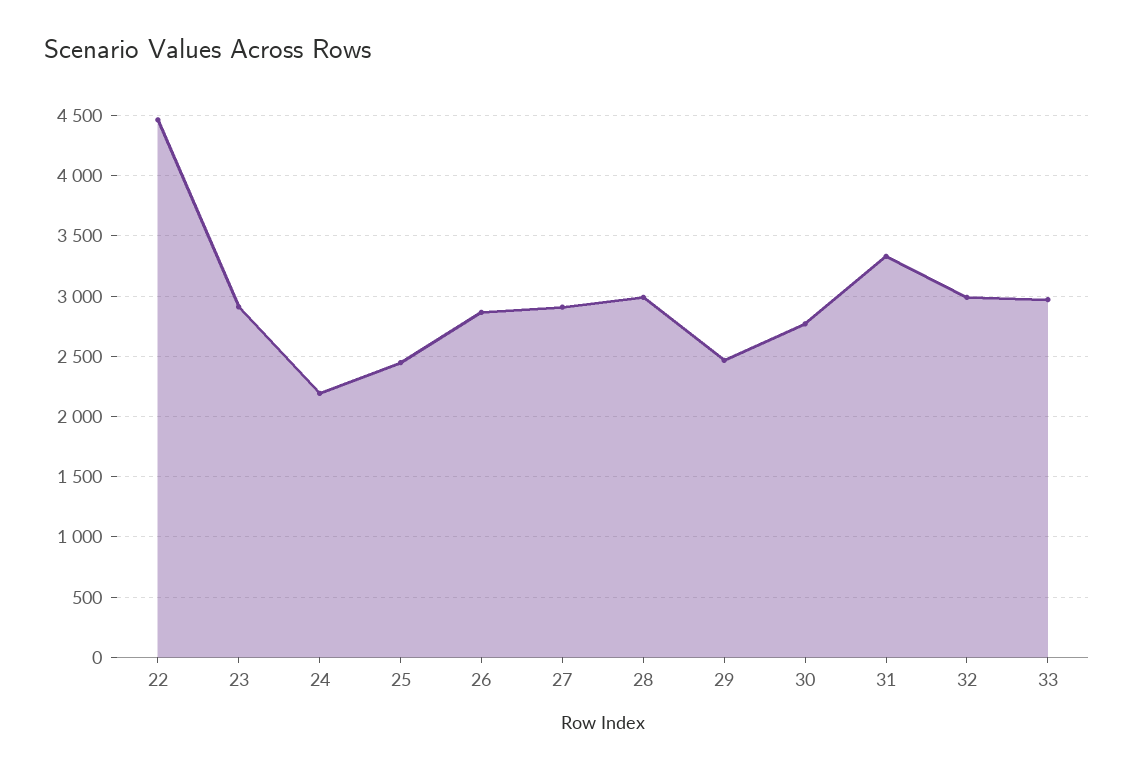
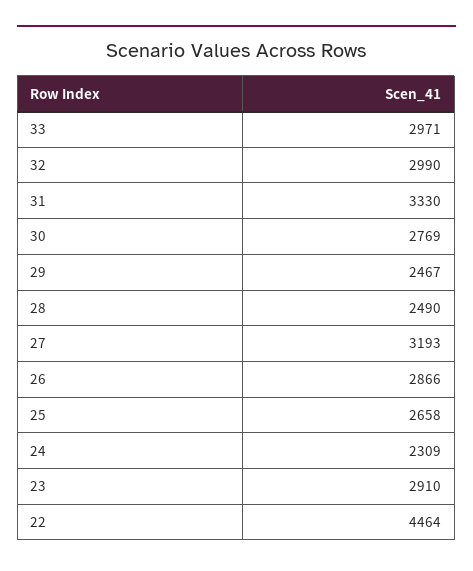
24: 2200 -> 2309
25: 2450 -> 2658
27: 2900 -> 3193
28: 3000 -> 2490

